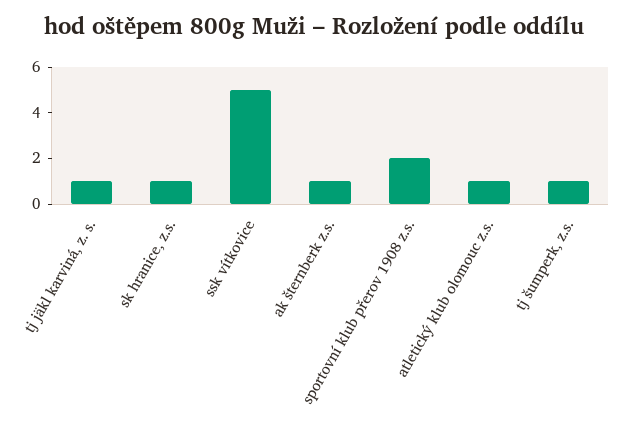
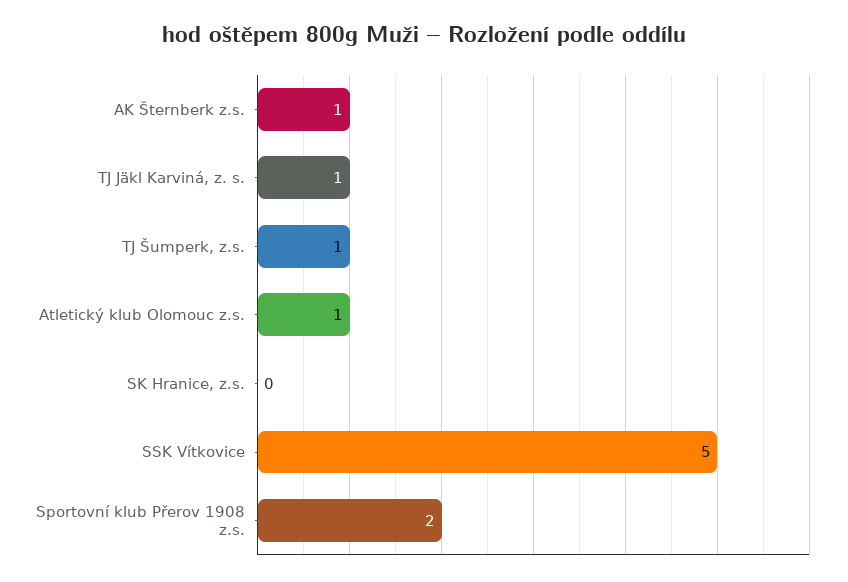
sk hranice, z.s.: 1 -> 0

